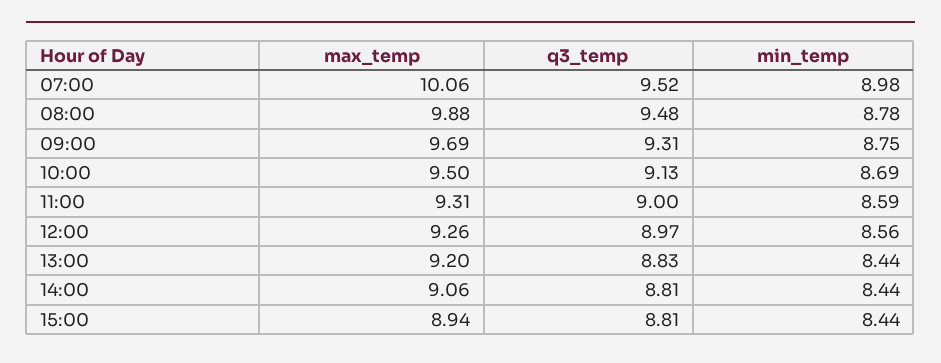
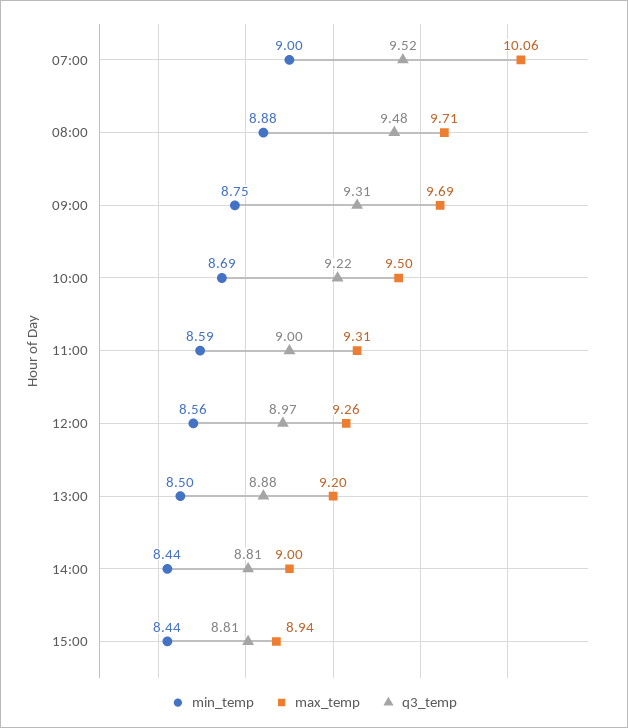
min_temp, 07:00: 8.98 -> 9
max_temp, 08:00: 9.88 -> 9.71
min_temp, 08:00: 8.78 -> 8.88
q3_temp, 10:00: 9.13 -> 9.22
q3_temp, 13:00: 8.83 -> 8.88
min_temp, 13:00: 8.44 -> 8.5
max_temp, 14:00: 9.06 -> 9

